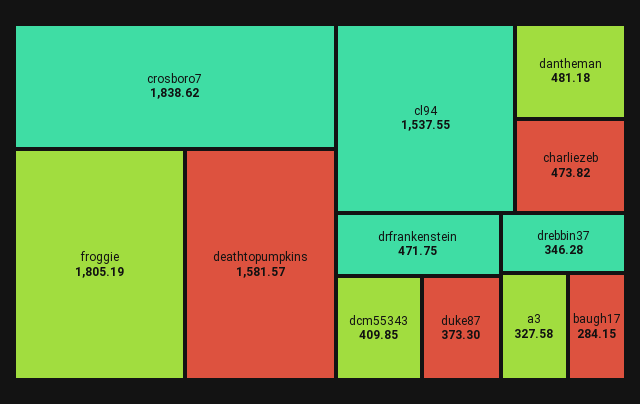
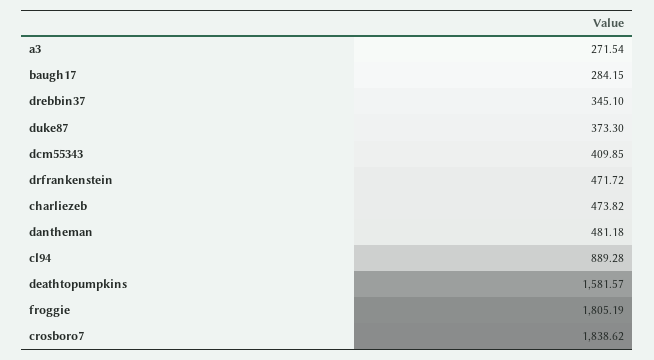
cl94: 1537.55 -> 889.28
drfrankenstein: 471.75 -> 471.72
drebbin37: 346.28 -> 345.1
a3: 327.58 -> 271.54

